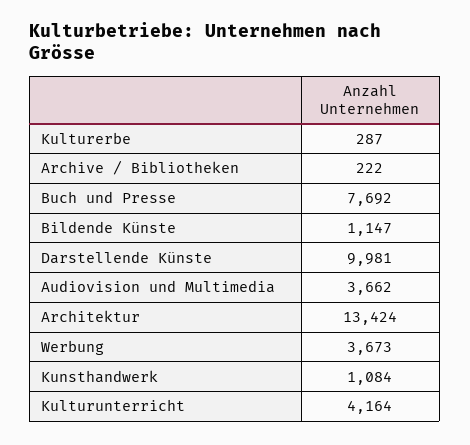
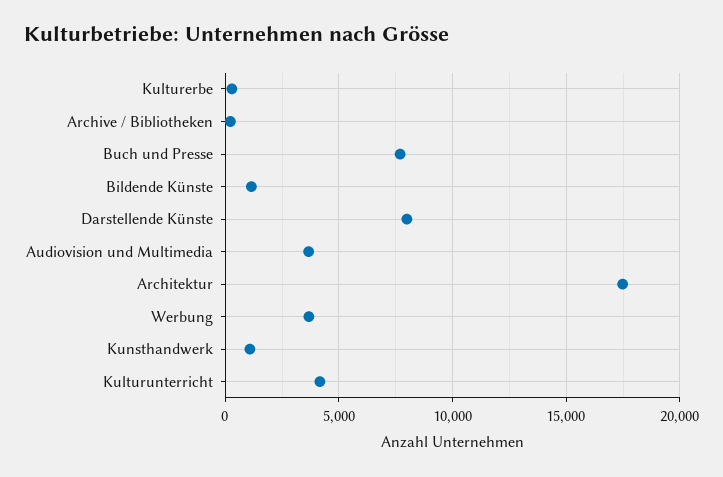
Darstellende Künste: 9981 -> 8000
Architektur: 13424 -> 17500

